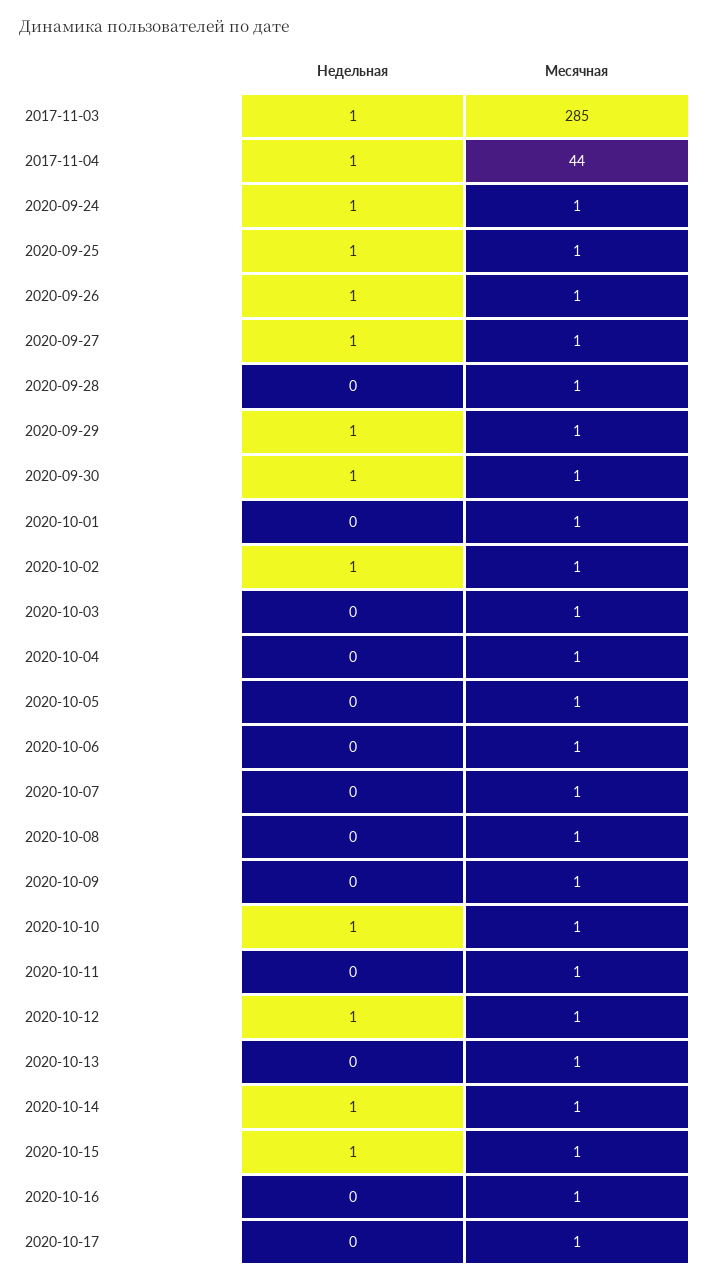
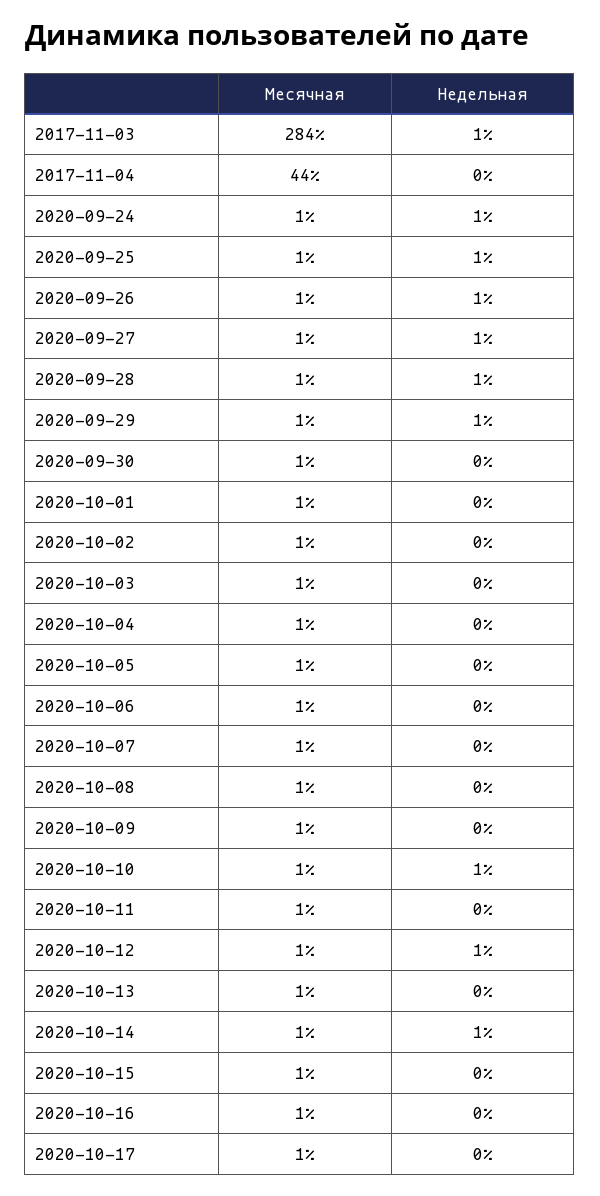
Месячная, 2017-11-03: 285 -> 284
Недельная, 2017-11-04: 1 -> 0
Недельная, 2020-09-28: 0 -> 1
Недельная, 2020-09-30: 1 -> 0
Недельная, 2020-10-02: 1 -> 0
Недельная, 2020-10-15: 1 -> 0

